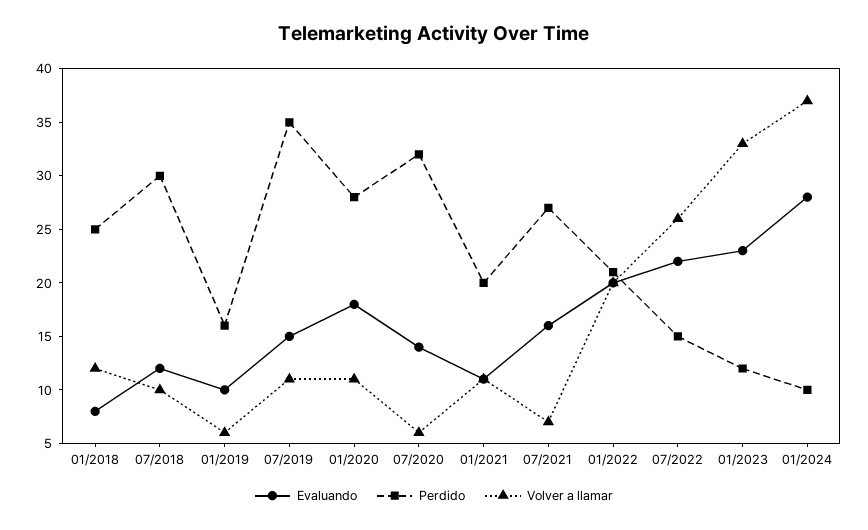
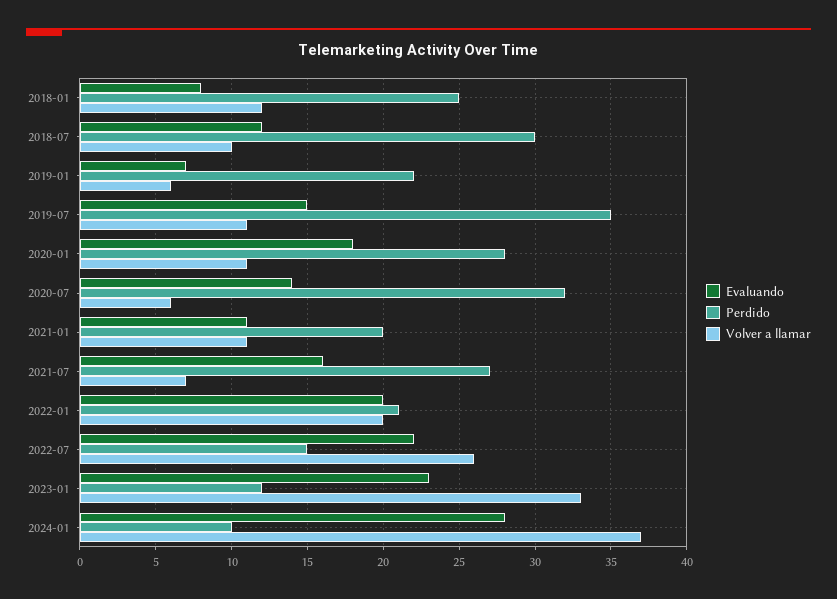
Evaluando, 01/2019: 10 -> 7
Perdido, 01/2019: 16 -> 22

